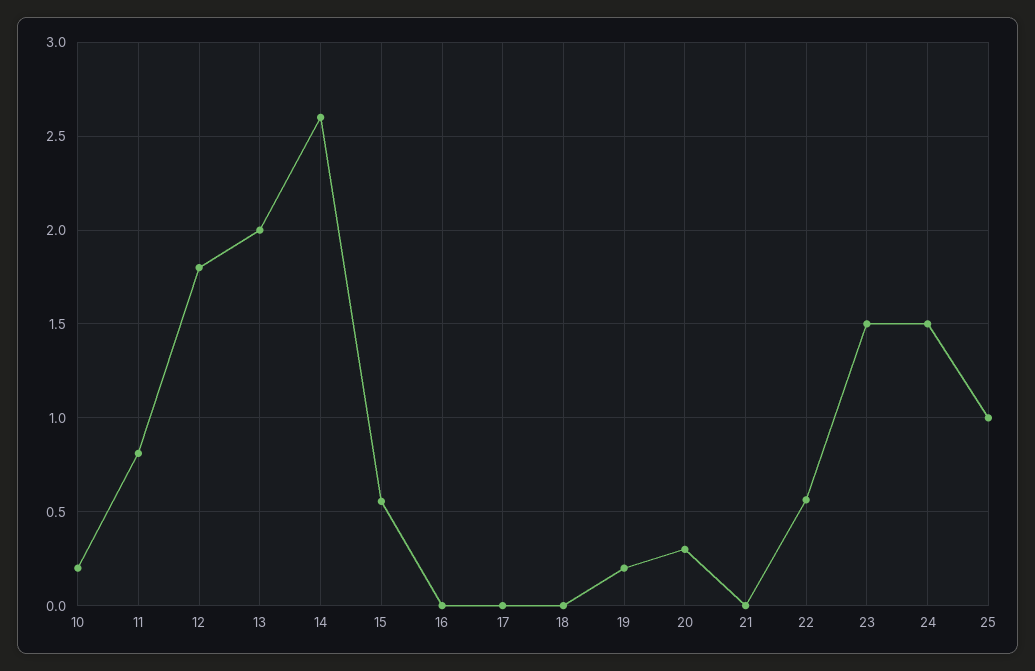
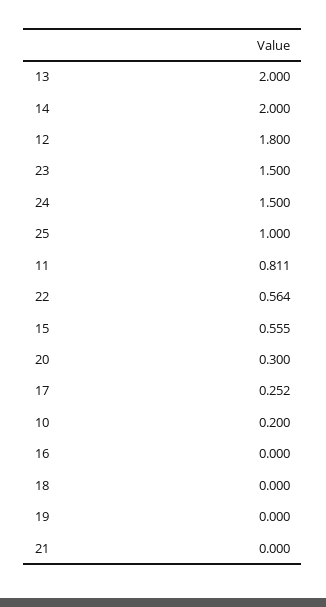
14: 2.6 -> 2
17: 0 -> 0.252
19: 0.2 -> 0

